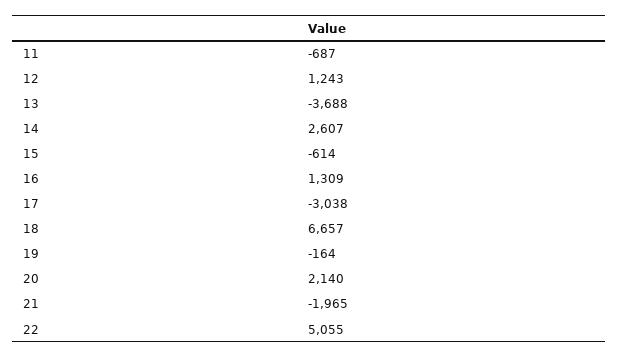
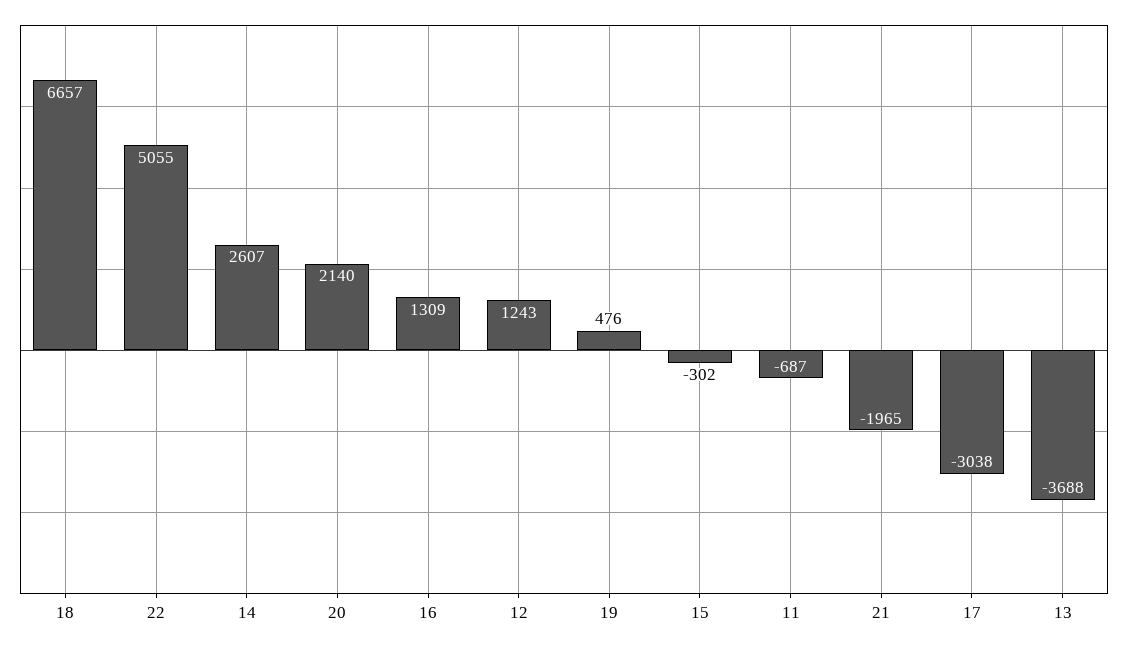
15: -614 -> -302
19: -164 -> 476

